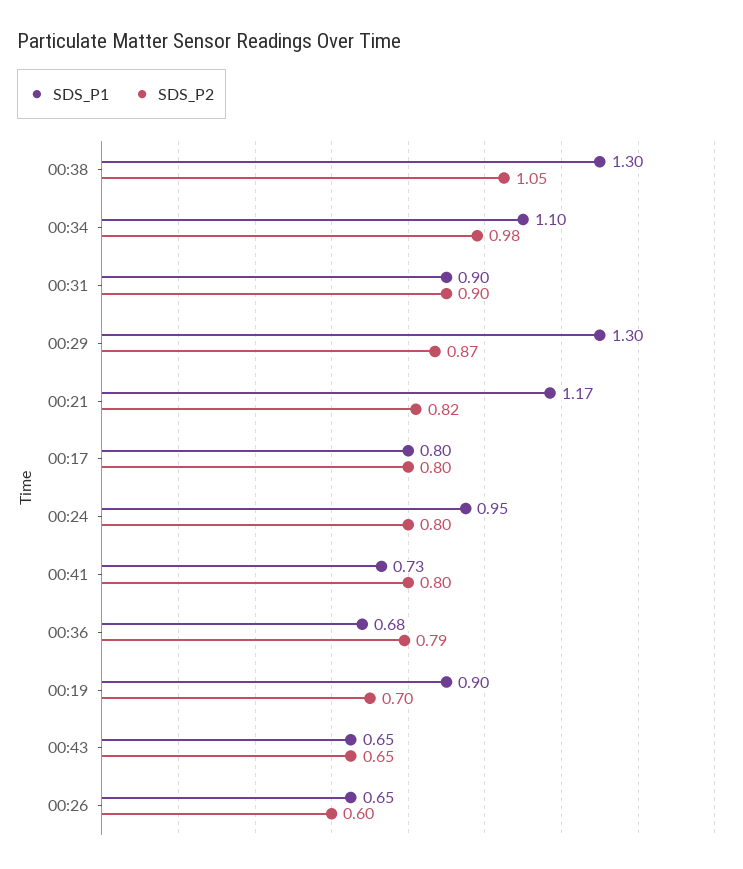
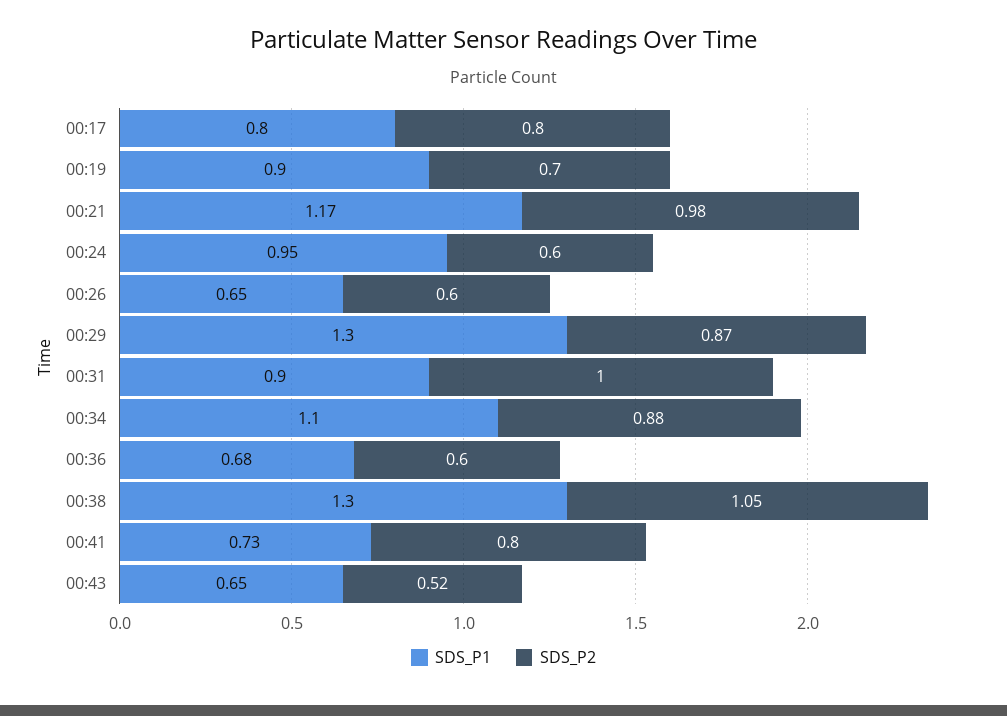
SDS_P2, 00:34: 0.98 -> 0.88
SDS_P2, 00:31: 0.9 -> 1
SDS_P2, 00:21: 0.82 -> 0.98
SDS_P2, 00:24: 0.8 -> 0.6
SDS_P2, 00:36: 0.79 -> 0.6
SDS_P2, 00:43: 0.65 -> 0.52

